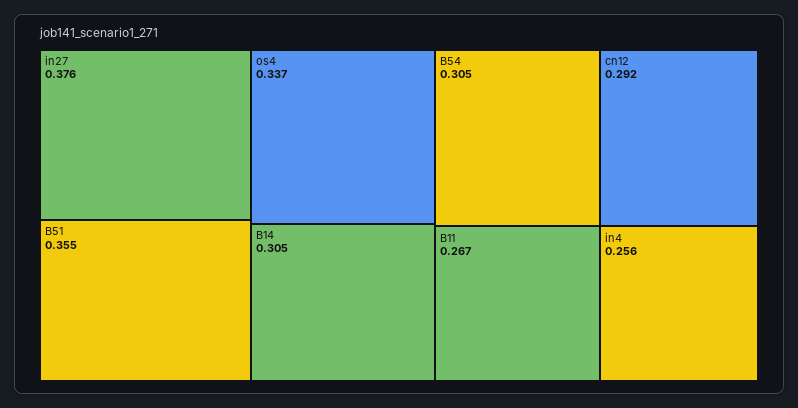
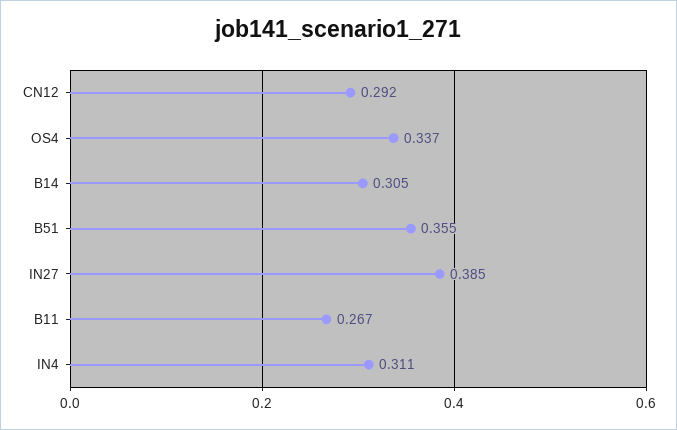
in27: 0.376 -> 0.385
B54: 0.305 -> none
in4: 0.256 -> 0.311

